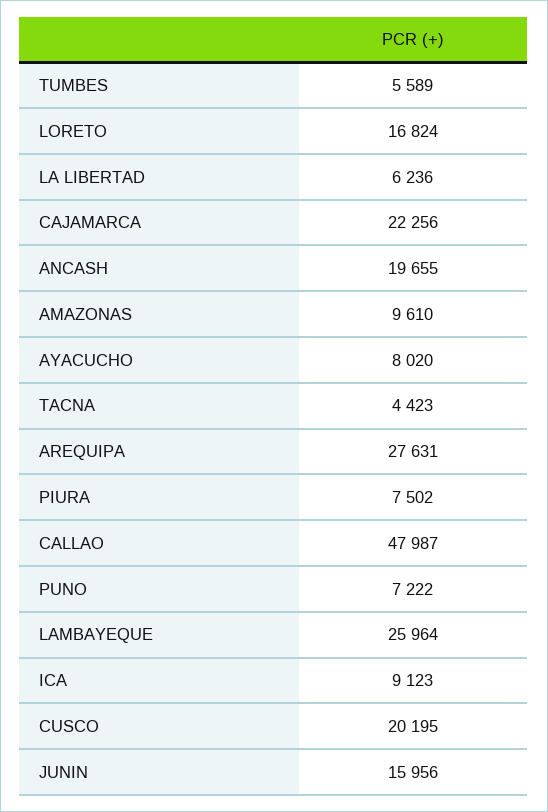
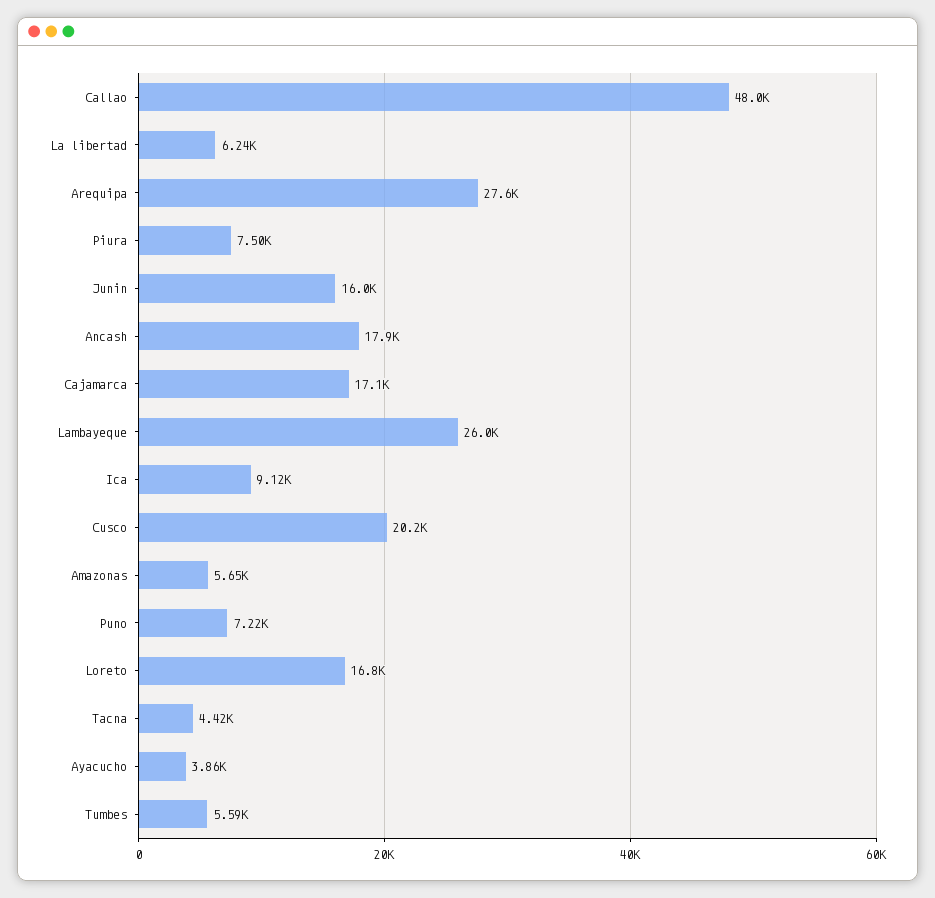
CAJAMARCA: 22256 -> 17100
ANCASH: 19655 -> 17900
AMAZONAS: 9610 -> 5650
AYACUCHO: 8020 -> 3860

